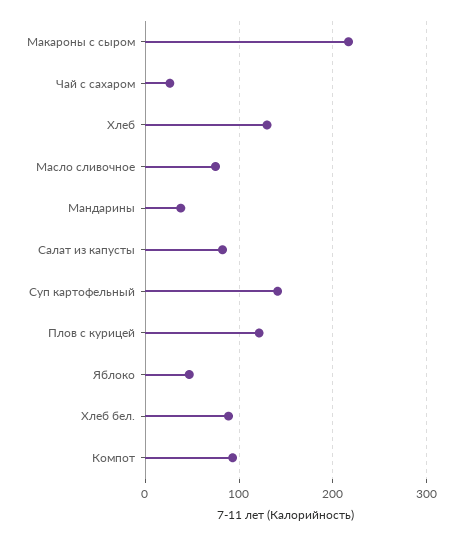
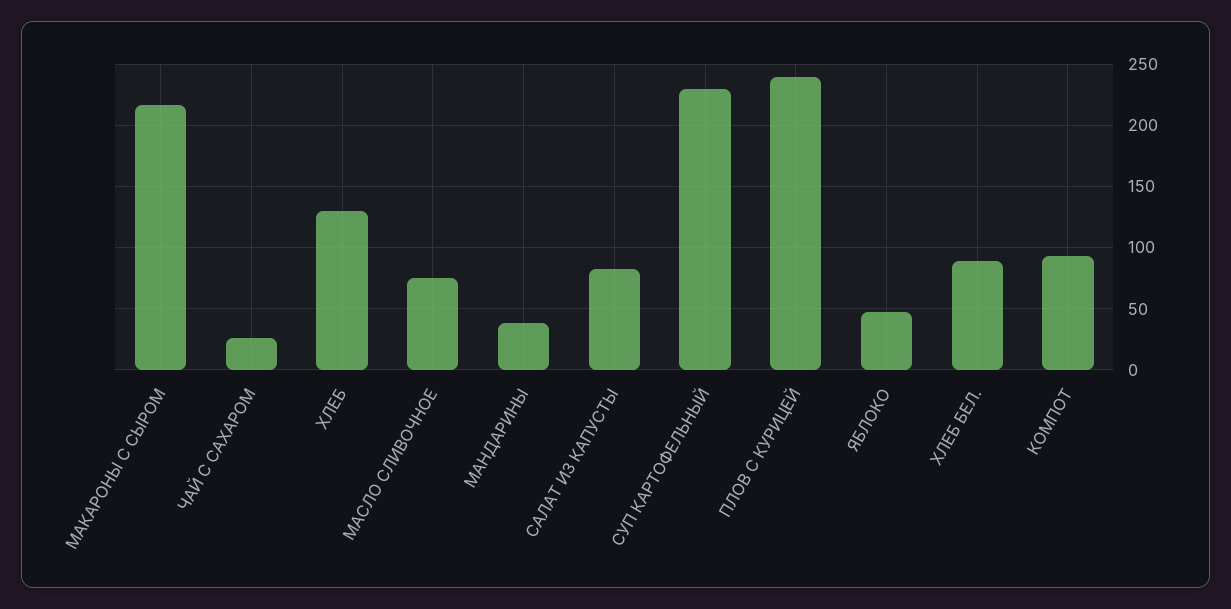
Суп картофельный: 140 -> 230
Плов с курицей: 120 -> 240

